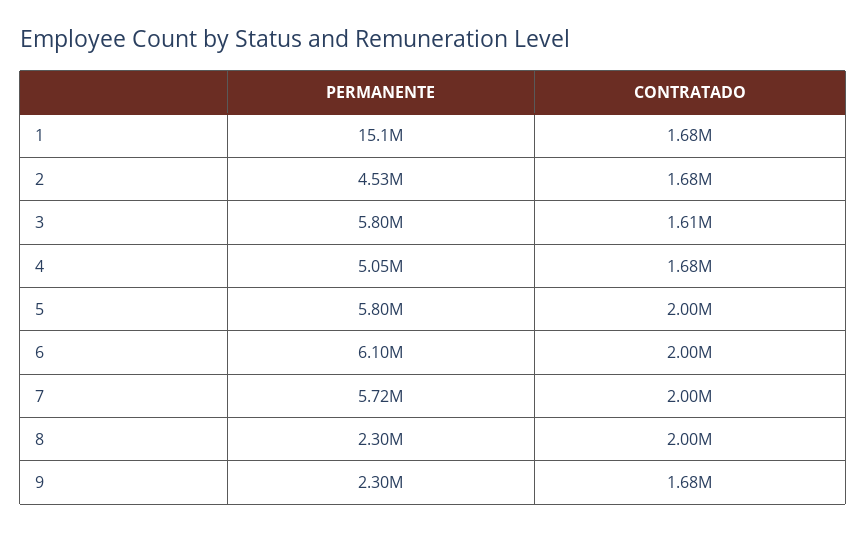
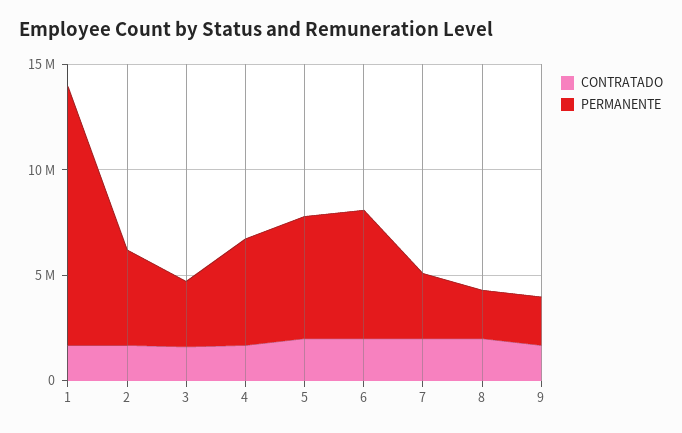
PERMANENTE, 1: 15100000 -> 12000000
PERMANENTE, 3: 5800000 -> 3000000
PERMANENTE, 7: 5720000 -> 3000000

